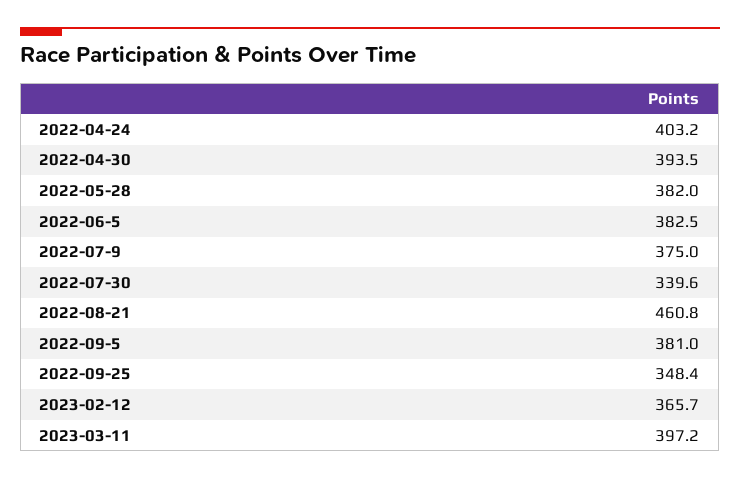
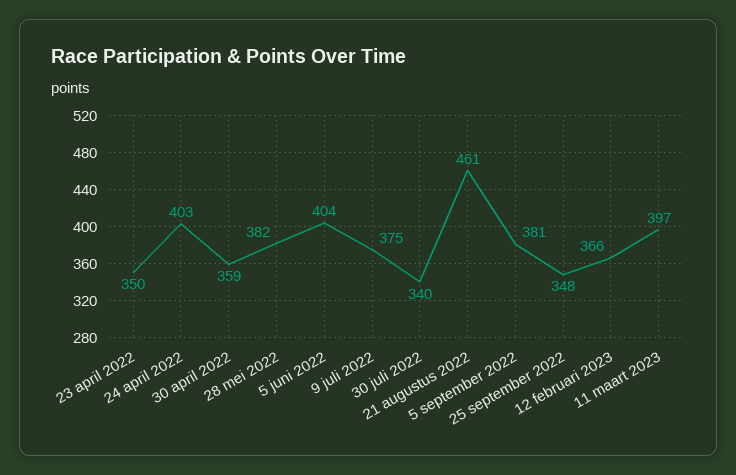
2022-04-30: 393.5 -> 359
2022-06-5: 382.5 -> 404
23 april 2022: none -> 350

